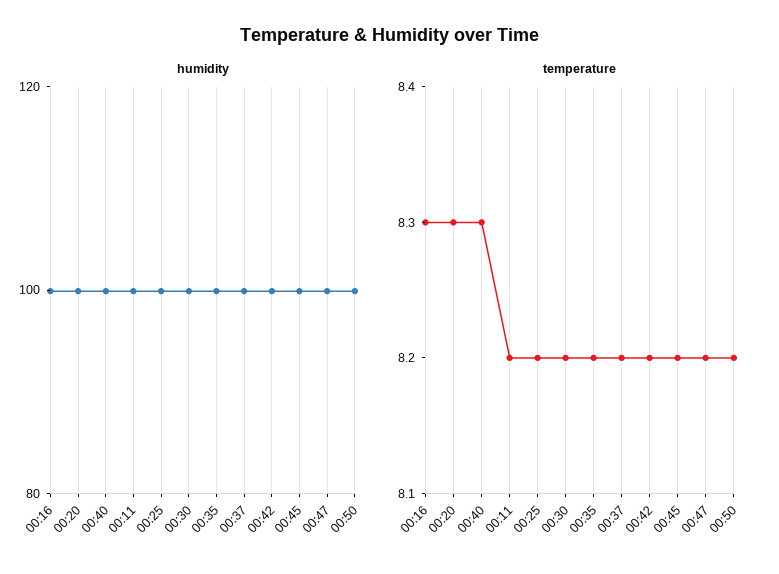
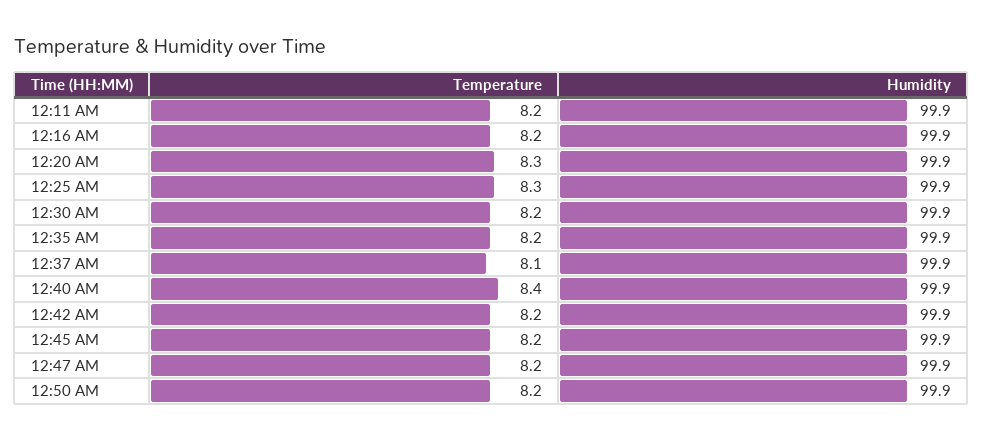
temperature, 00:16: 8.3 -> 8.2
temperature, 00:40: 8.3 -> 8.4
temperature, 00:25: 8.2 -> 8.3
temperature, 00:37: 8.2 -> 8.1

